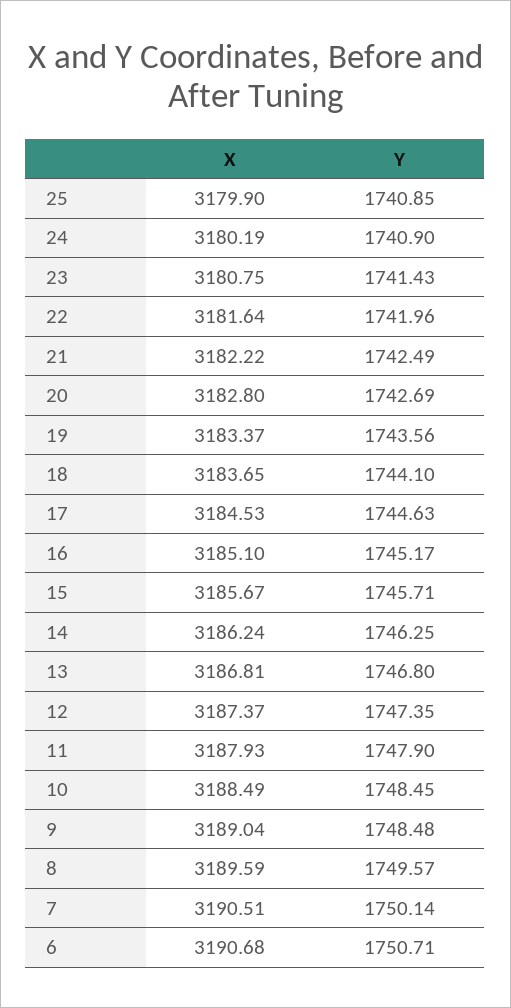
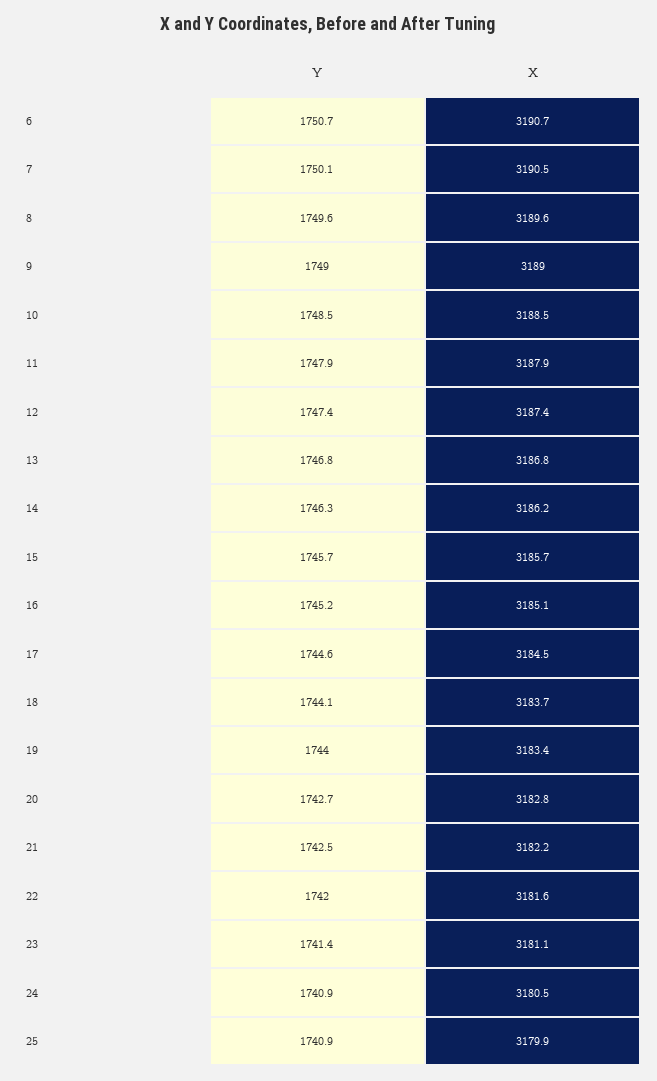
X, 24: 3180.19 -> 3180.5
X, 23: 3180.75 -> 3181.1
Y, 19: 1743.56 -> 1744
Y, 9: 1748.48 -> 1749

